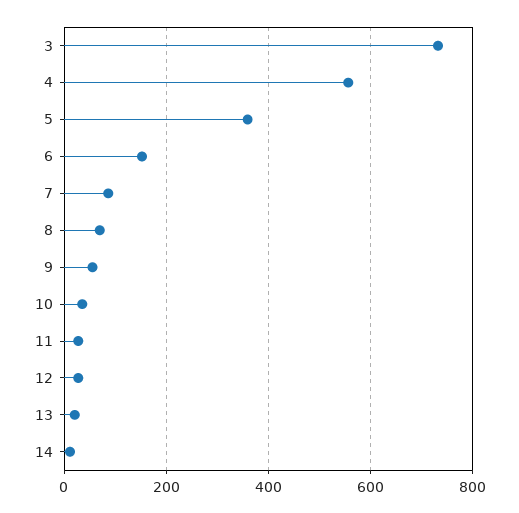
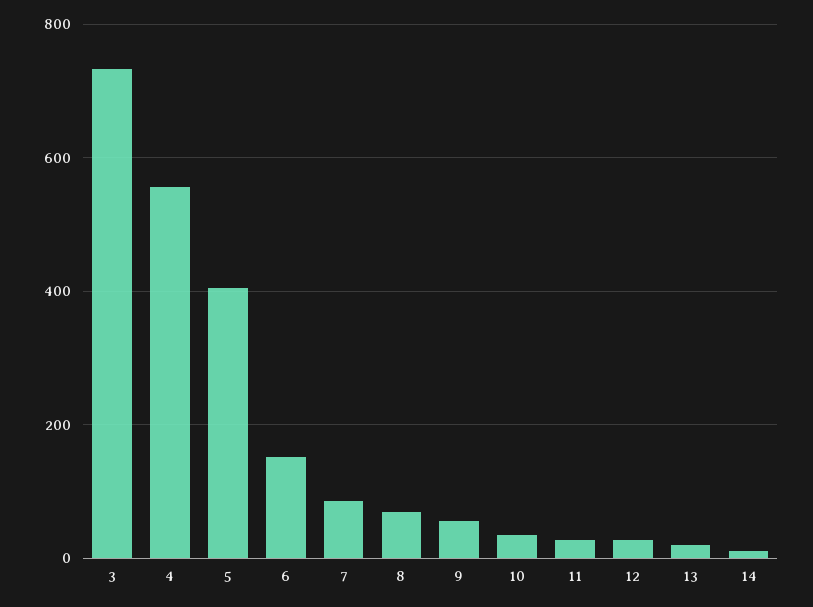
5: 360 -> 400

